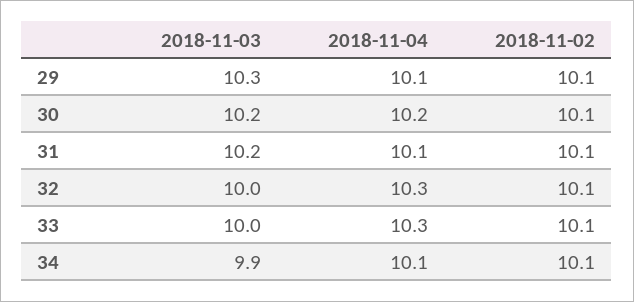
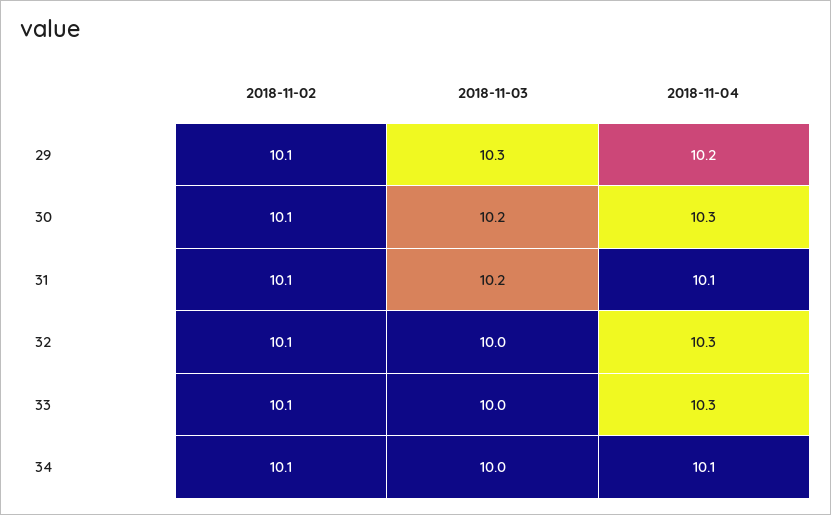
2018-11-04, 29: 10.1 -> 10.2
2018-11-04, 30: 10.2 -> 10.3
2018-11-03, 34: 9.9 -> 10

